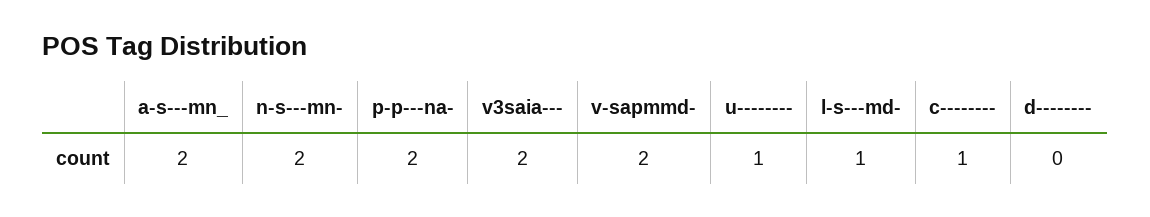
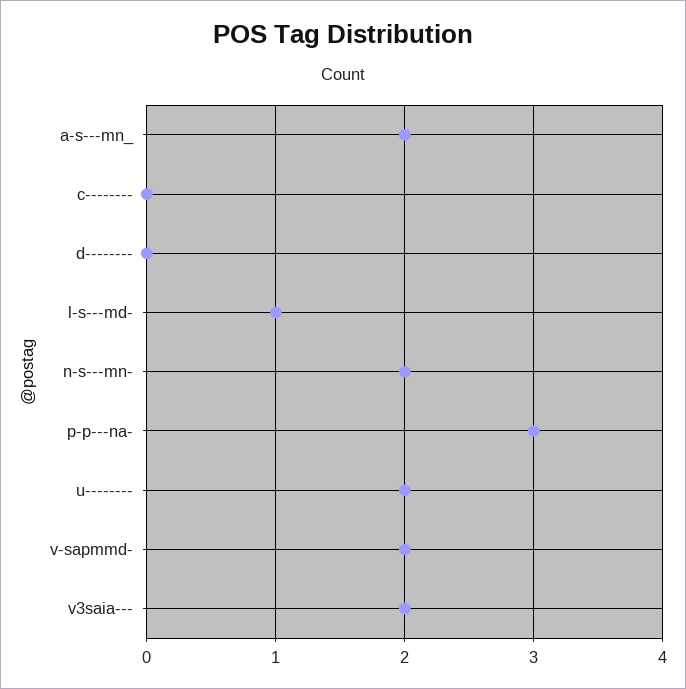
p-p---na-: 2 -> 3
u--------: 1 -> 2
c--------: 1 -> 0

